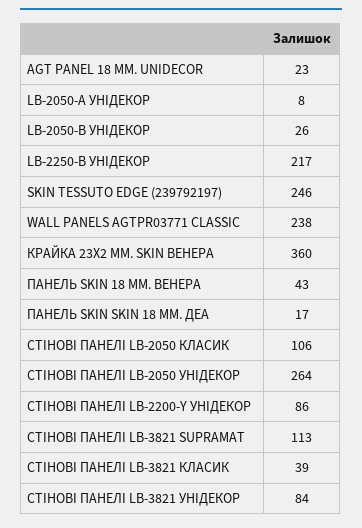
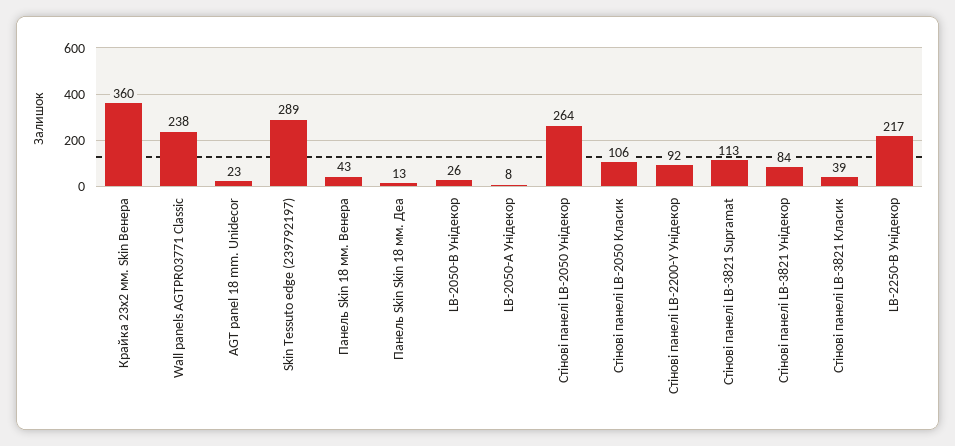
SKIN TESSUTO EDGE (239792197): 246 -> 289
ПАНЕЛЬ SKIN SKIN 18 ММ. ДЕА: 17 -> 13
СТІНОВІ ПАНЕЛІ LB-2200-Y УНІДЕКОР: 86 -> 92

